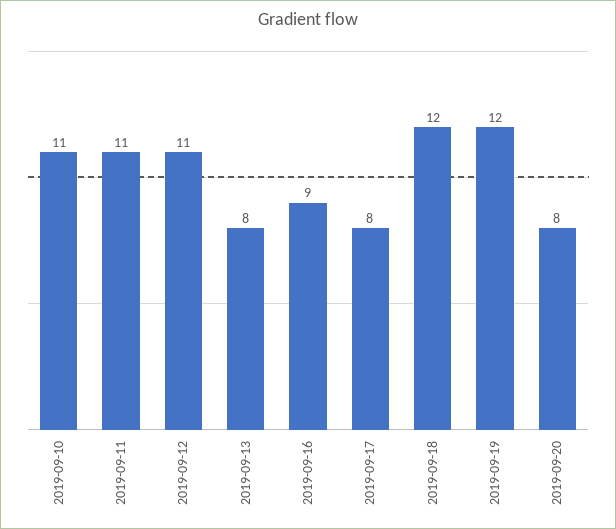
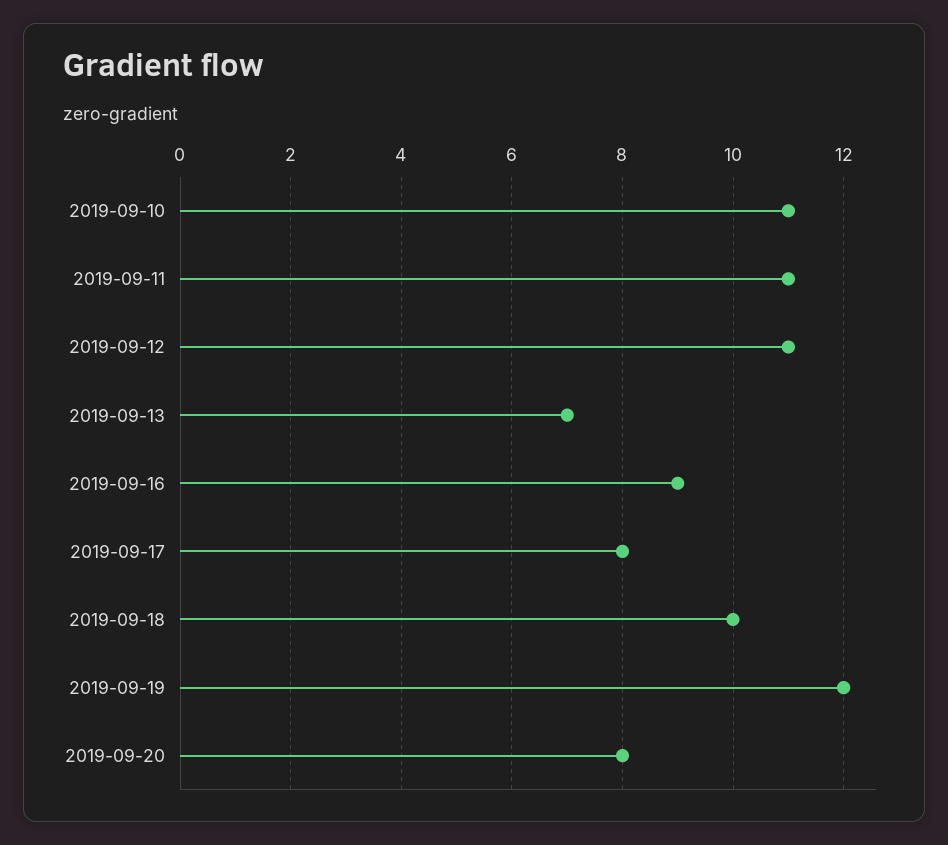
2019-09-13: 8 -> 7
2019-09-18: 12 -> 10

